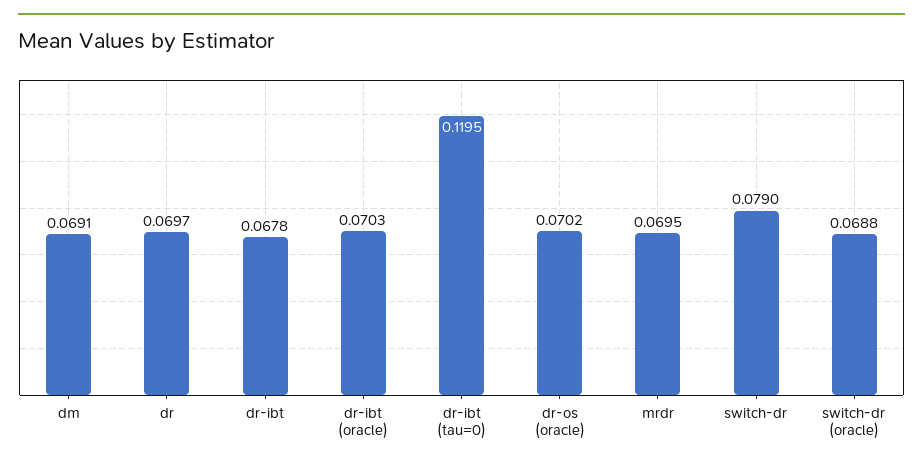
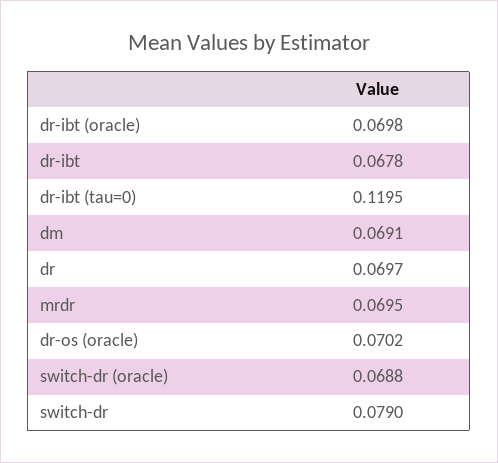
dr-ibt (oracle): 0.0703 -> 0.0698

